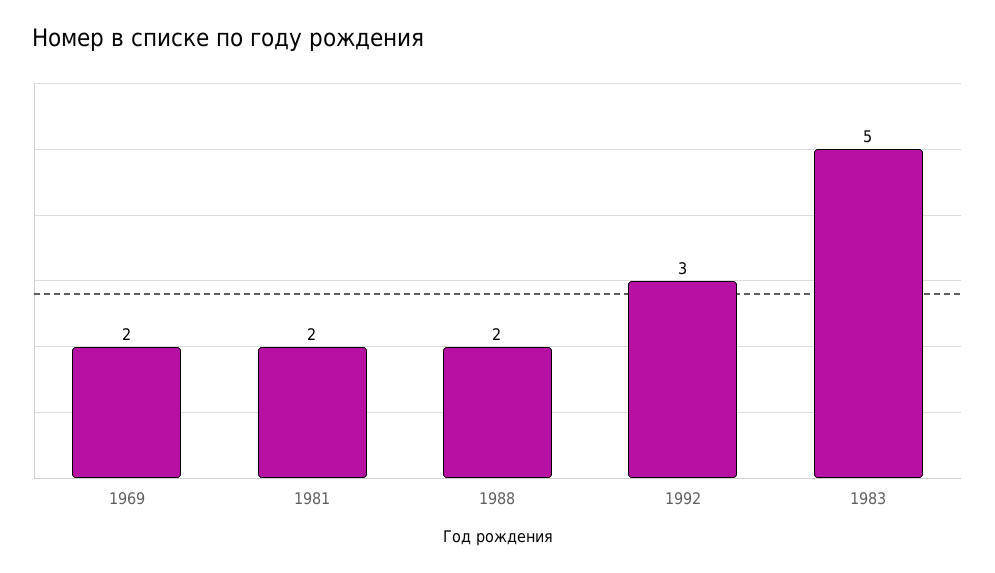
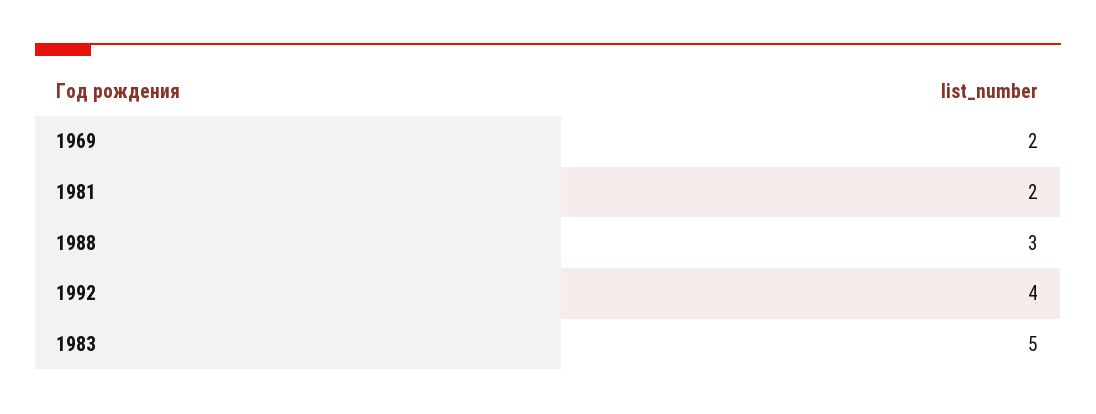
1988: 2 -> 3
1992: 3 -> 4

